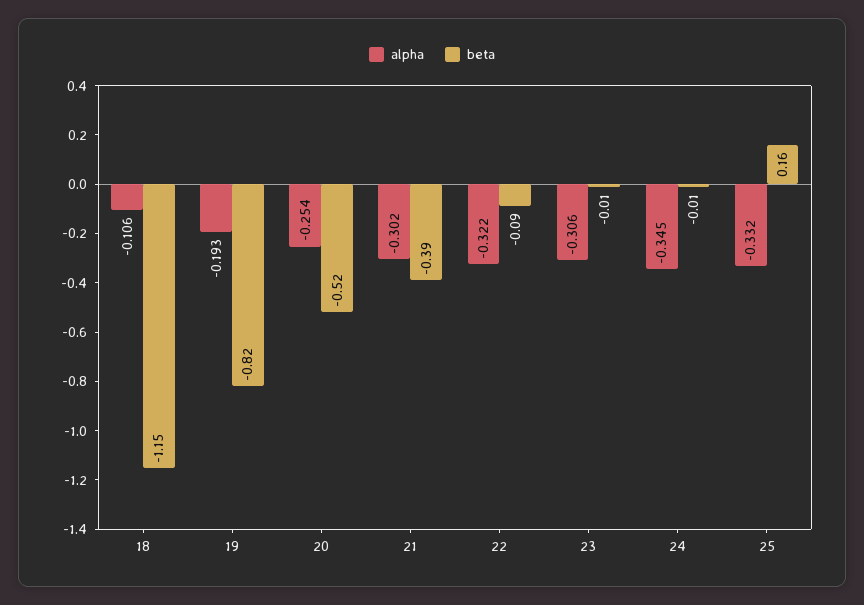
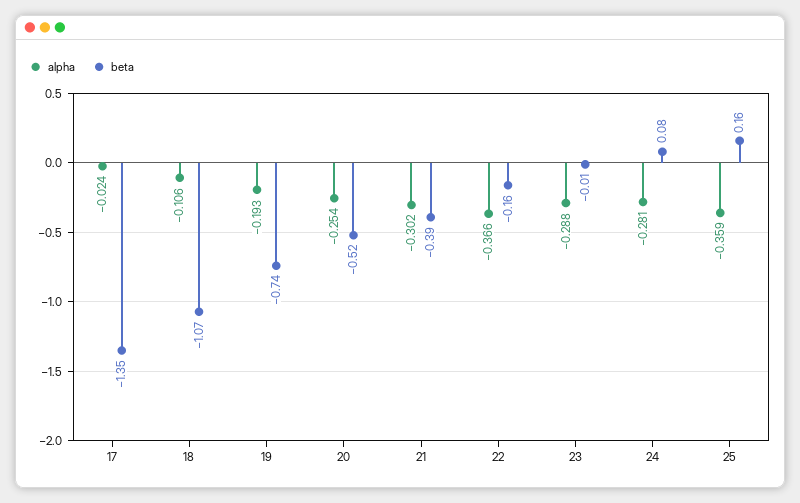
beta, 18: -1.15 -> -1.07
beta, 19: -0.82 -> -0.74
alpha, 22: -0.322 -> -0.366
beta, 22: -0.09 -> -0.16
alpha, 23: -0.306 -> -0.288
alpha, 24: -0.345 -> -0.281
beta, 24: -0.01 -> 0.08
alpha, 25: -0.332 -> -0.359
alpha, 17: none -> -0.024
beta, 17: none -> -1.35

